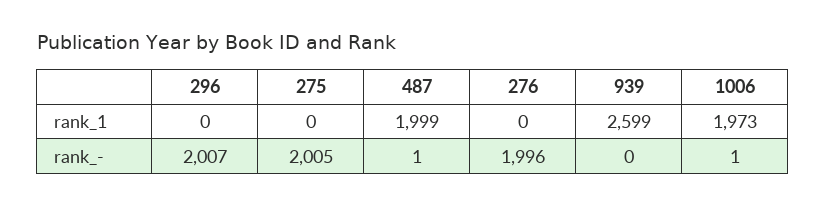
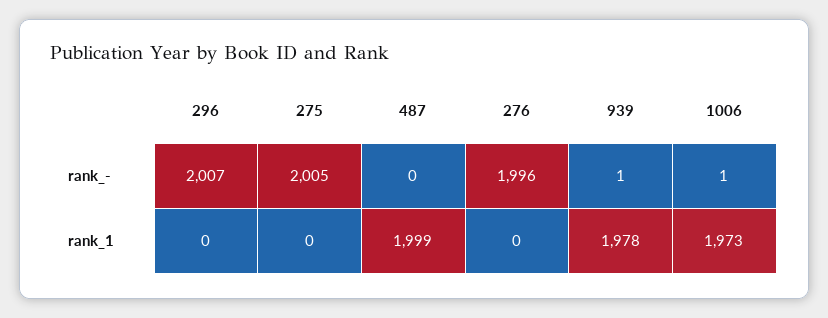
939, rank_1: 2599 -> 1978
487, rank_-: 1 -> 0
939, rank_-: 0 -> 1

